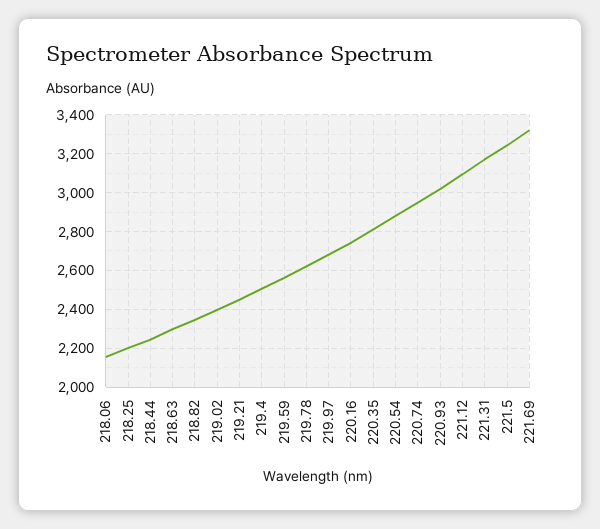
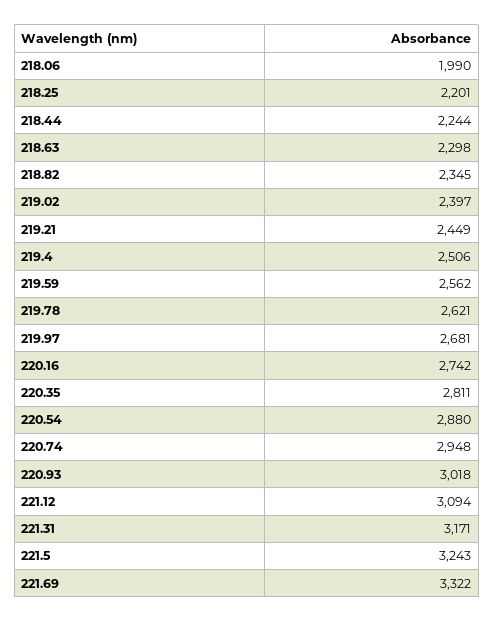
218.06: 2150 -> 1990

